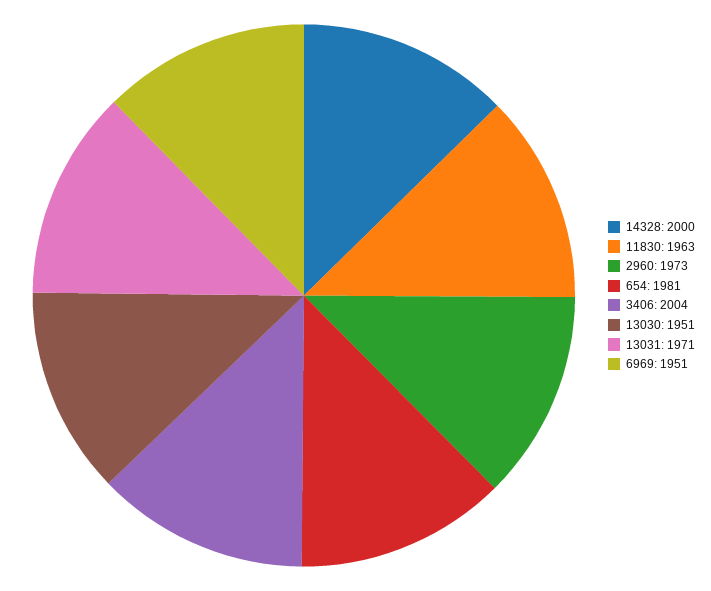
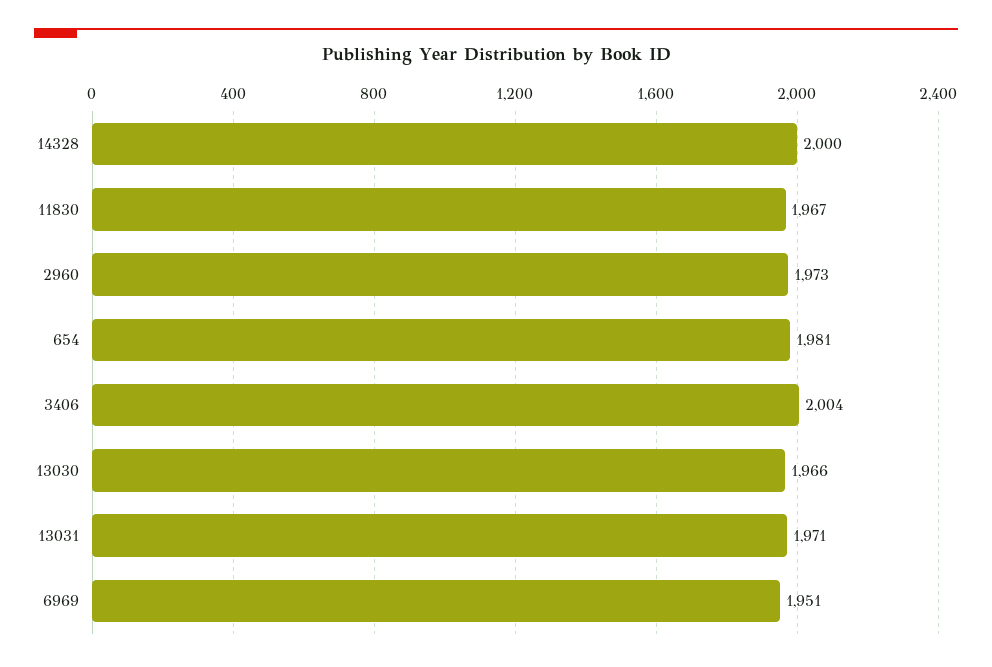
11830: 1963 -> 1967
13030: 1951 -> 1966

